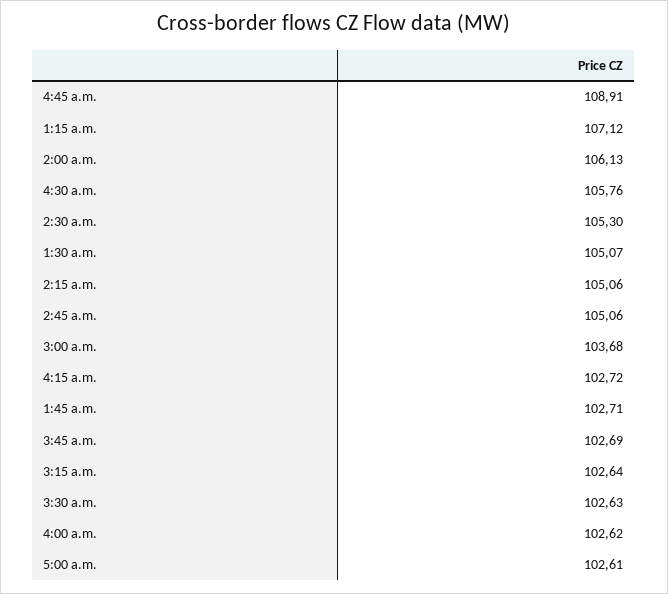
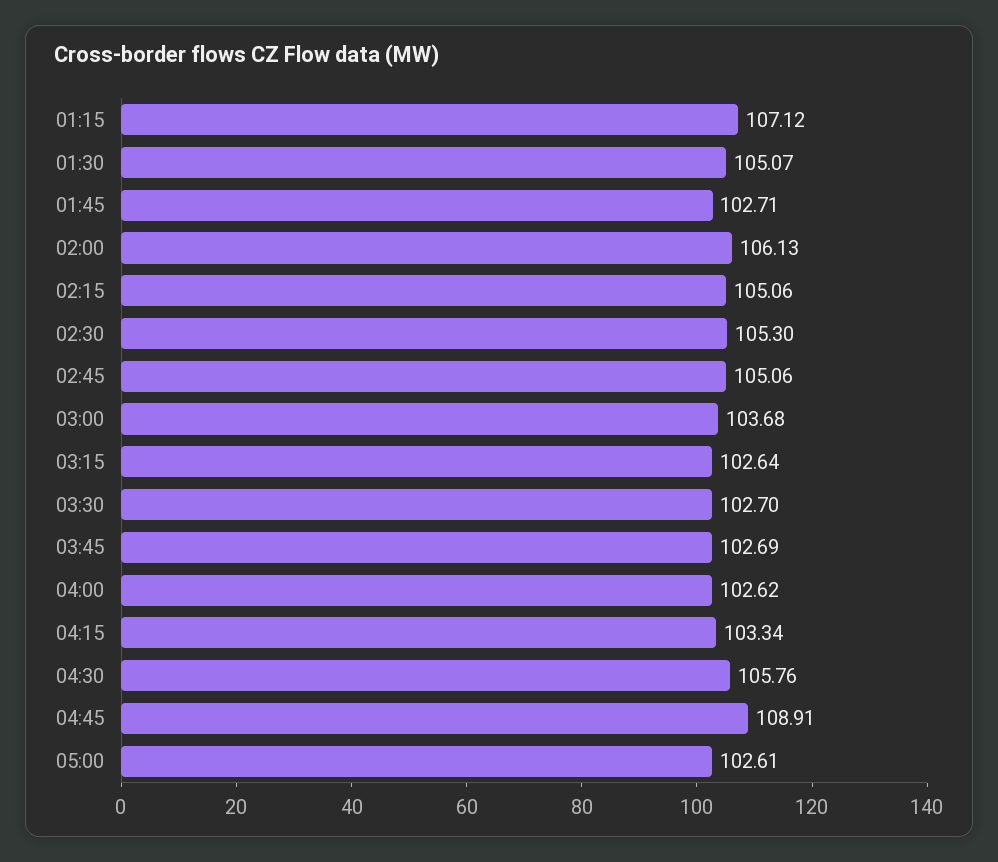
4:15 a.m.: 102.72 -> 103.34
3:30 a.m.: 102.63 -> 102.7

